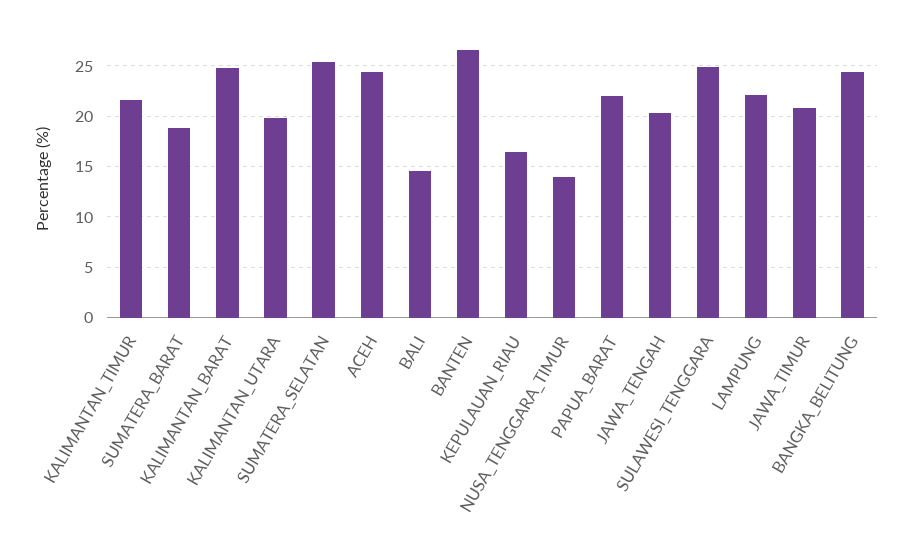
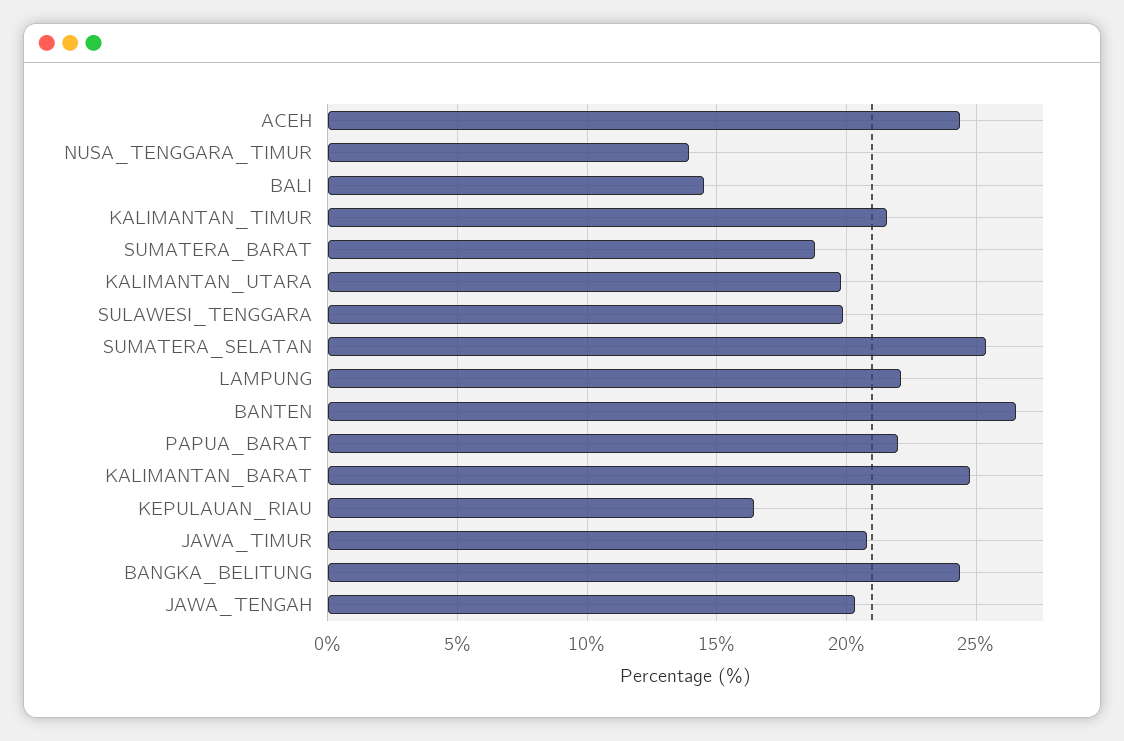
SULAWESI_TENGGARA: 25 -> 20

